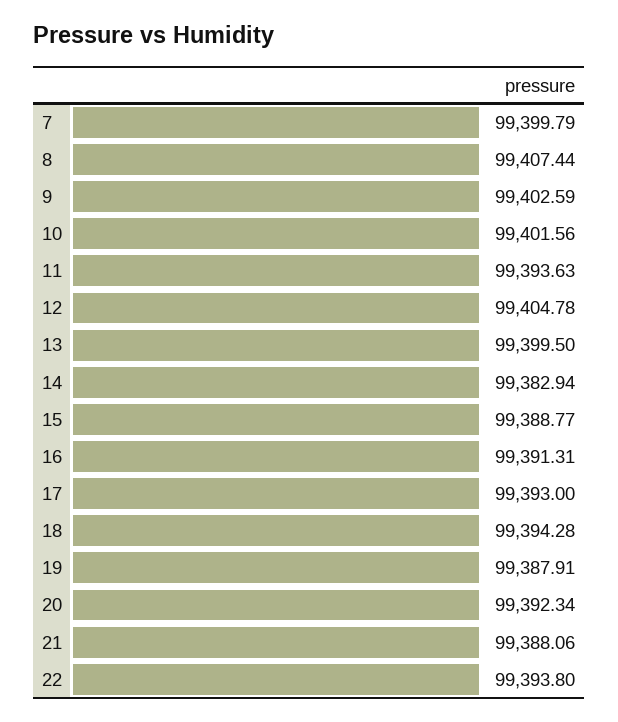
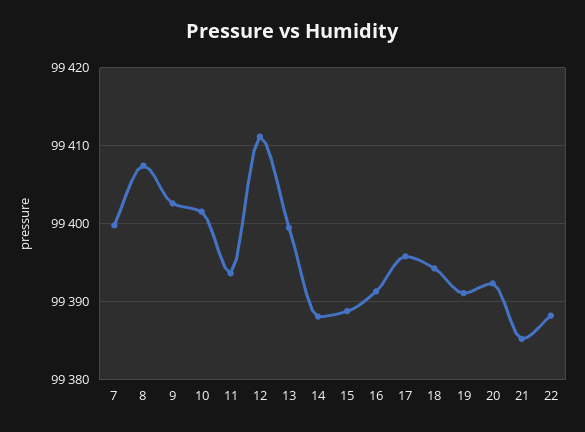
12: 99404.78 -> 99411
14: 99382.94 -> 99388
17: 99393 -> 99396
19: 99387.91 -> 99391
21: 99388.06 -> 99385
22: 99393.8 -> 99388

